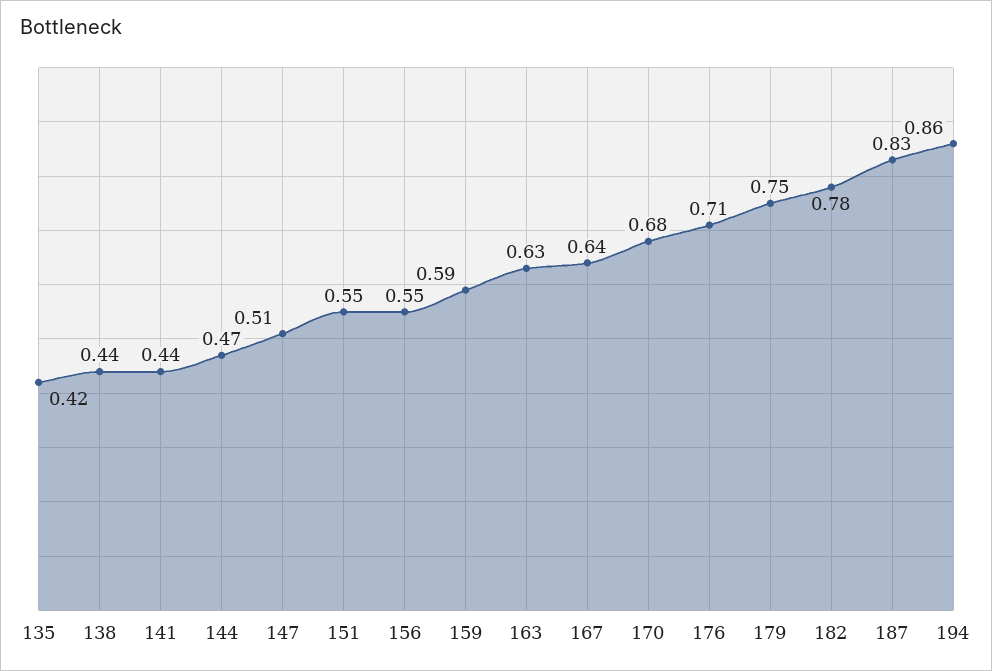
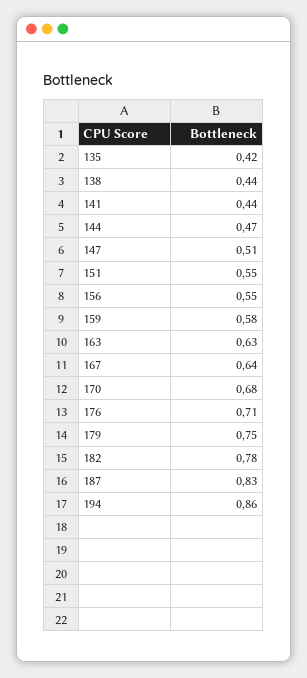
159: 0.59 -> 0.58

